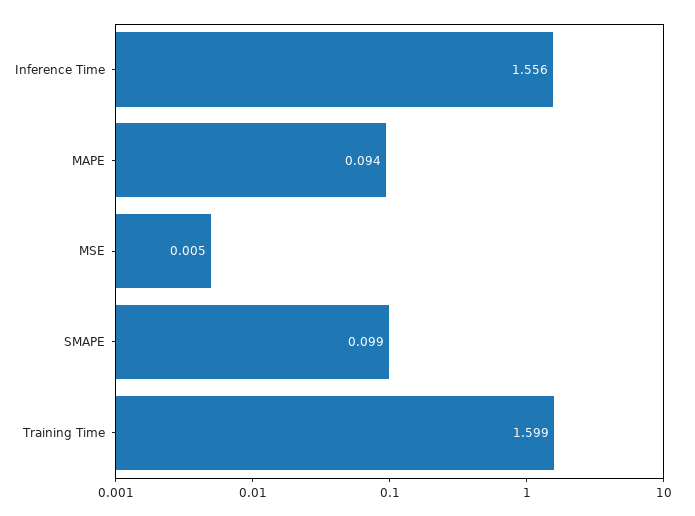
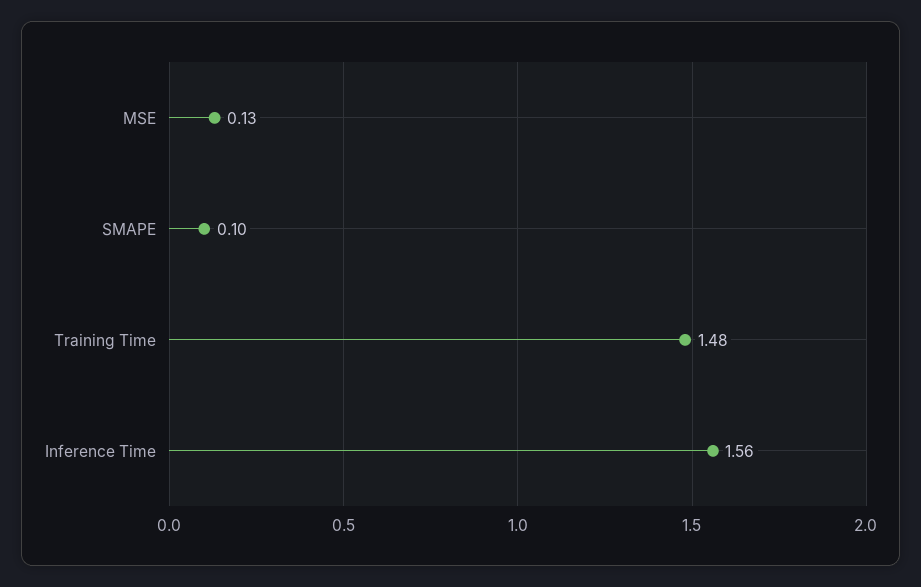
MAPE: 0.094 -> none
MSE: 0.005 -> 0.13
Training Time: 1.599 -> 1.48

